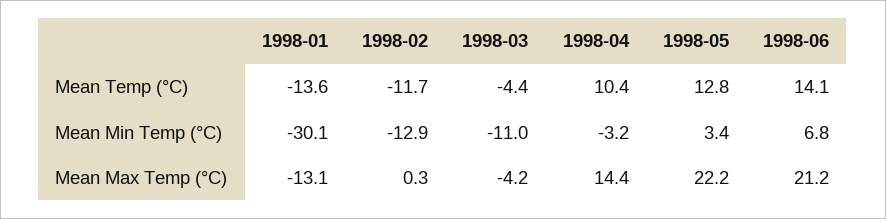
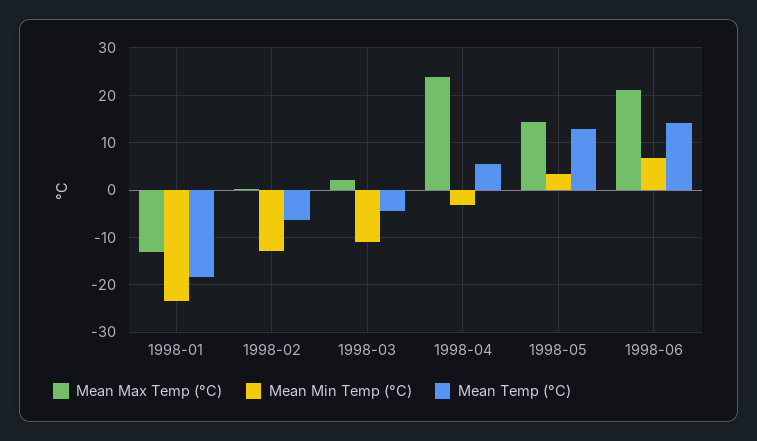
Mean Temp (°C), 1998-01: -13.6 -> -18
Mean Temp (°C), 1998-02: -11.7 -> -6
Mean Temp (°C), 1998-04: 10.4 -> 6
Mean Min Temp (°C), 1998-01: -30.1 -> -24
Mean Max Temp (°C), 1998-03: -4.2 -> 2
Mean Max Temp (°C), 1998-04: 14.4 -> 24
Mean Max Temp (°C), 1998-05: 22.2 -> 14

